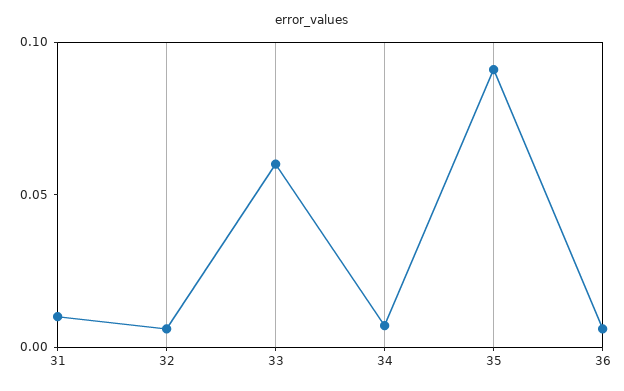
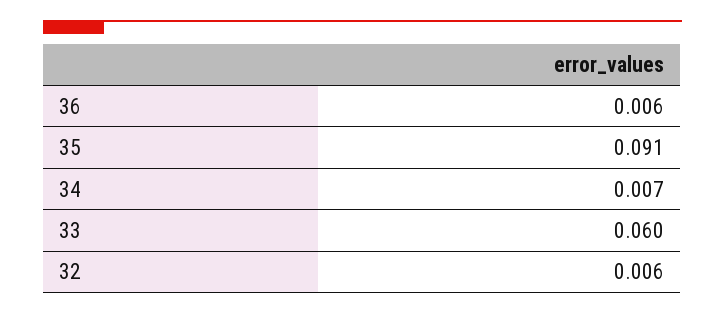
31: 0.01 -> none

